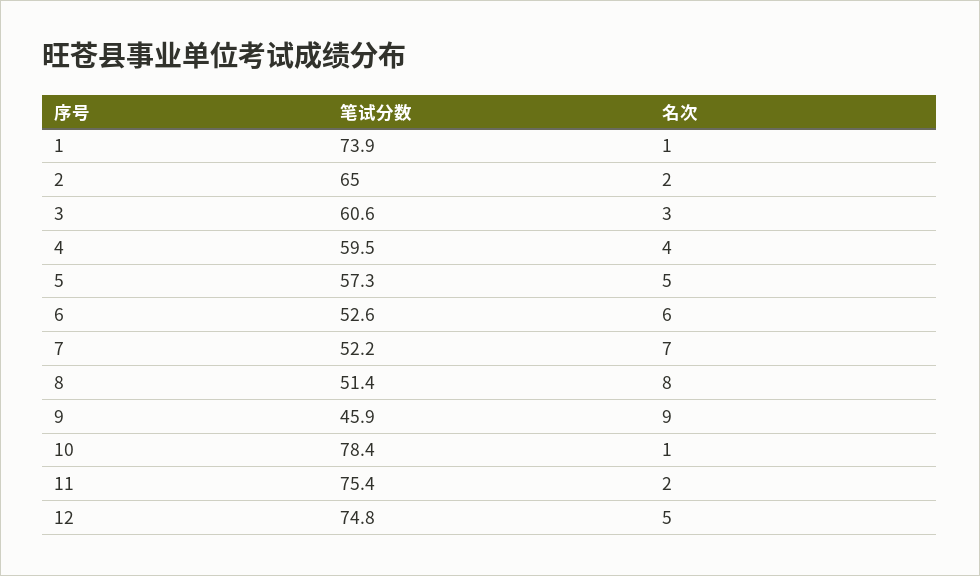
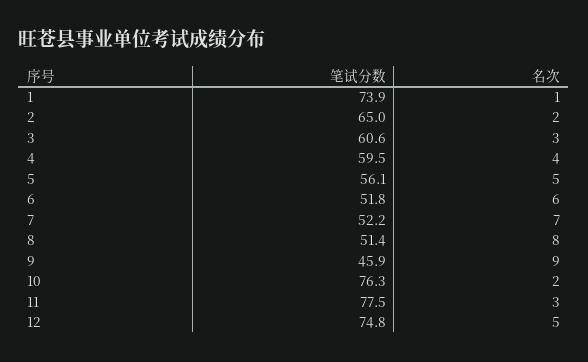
笔试分数, 5: 57.3 -> 56.1
笔试分数, 6: 52.6 -> 51.8
笔试分数, 10: 78.4 -> 76.3
名次, 10: 1 -> 2
笔试分数, 11: 75.4 -> 77.5
名次, 11: 2 -> 3

